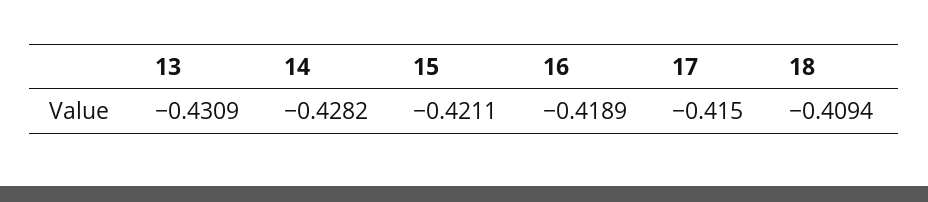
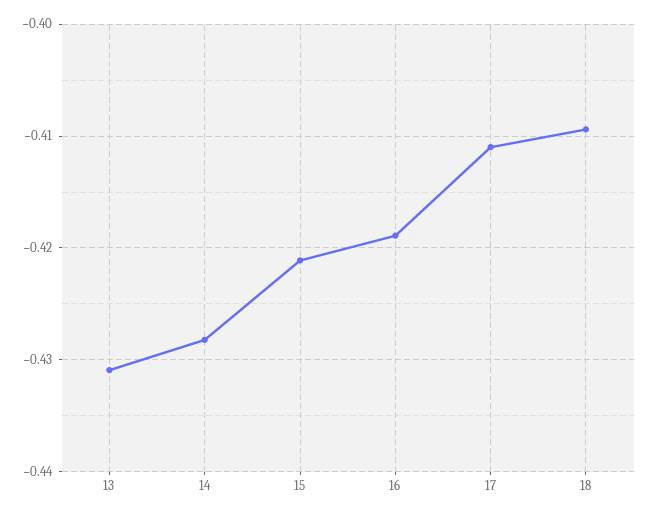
17: -0.415 -> -0.411

